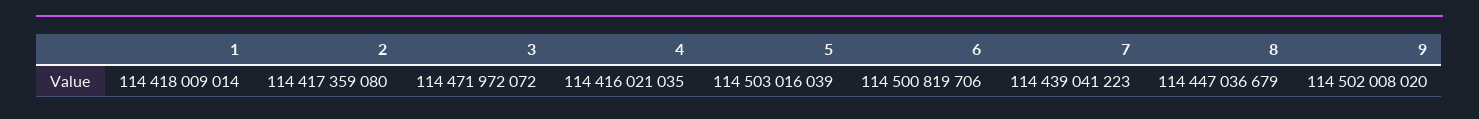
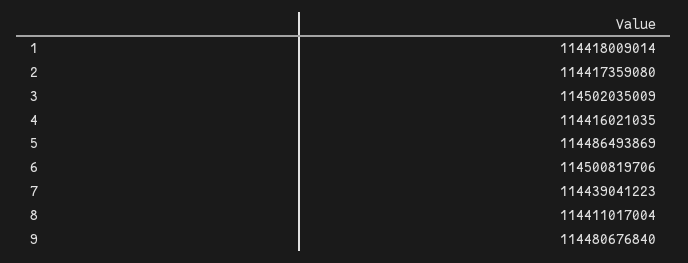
3: 114471972072 -> 114502035009
5: 114503016039 -> 114486493869
8: 114447036679 -> 114411017004
9: 114502008020 -> 114480676840

